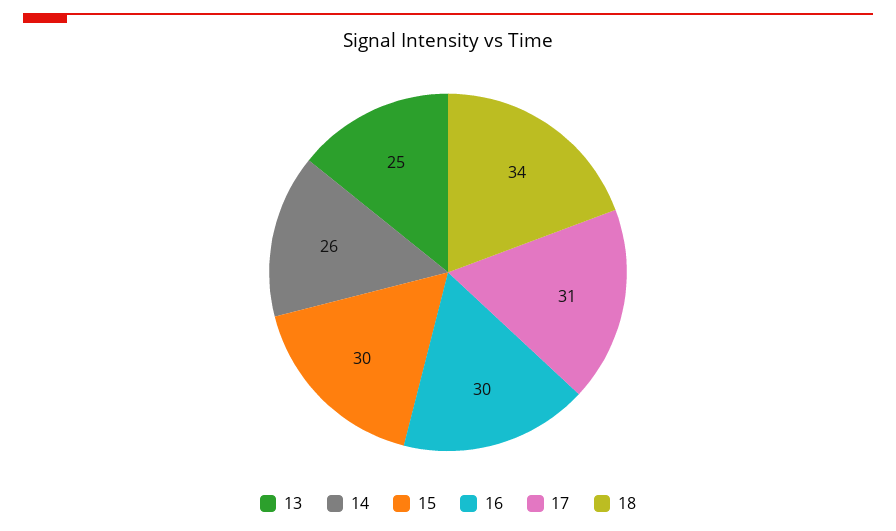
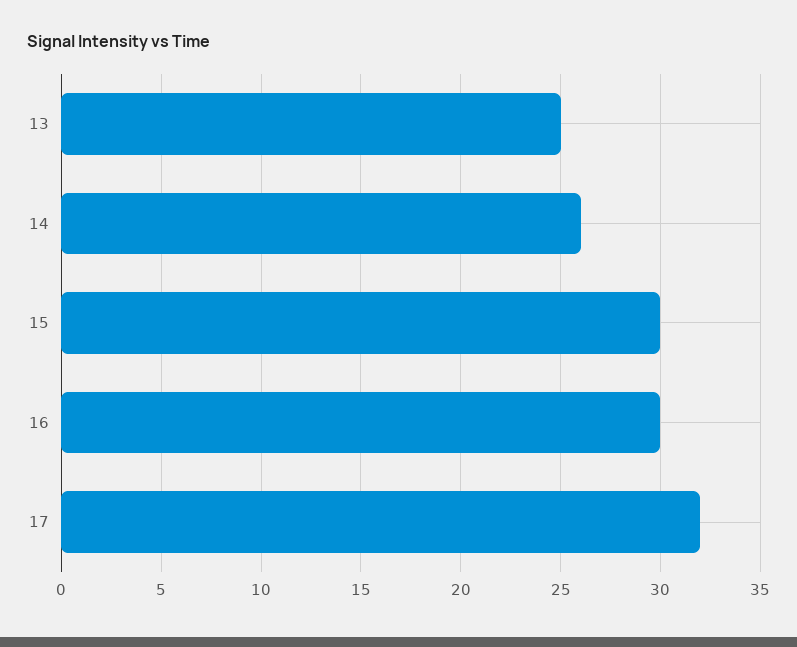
17: 31 -> 32
18: 34 -> none

